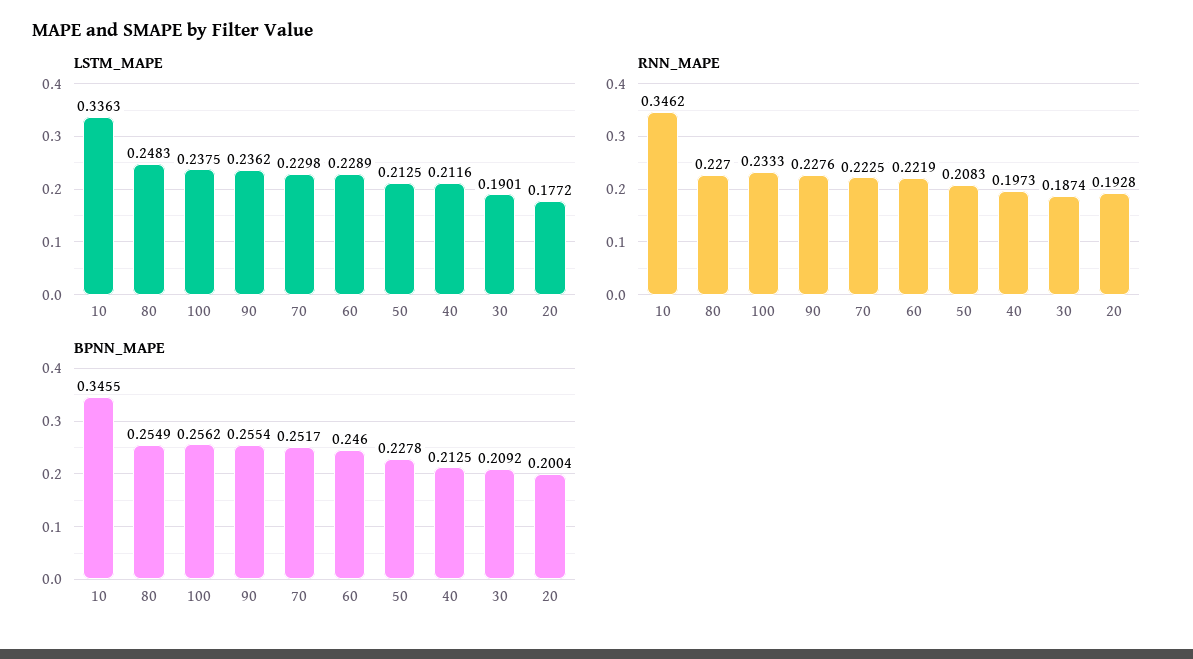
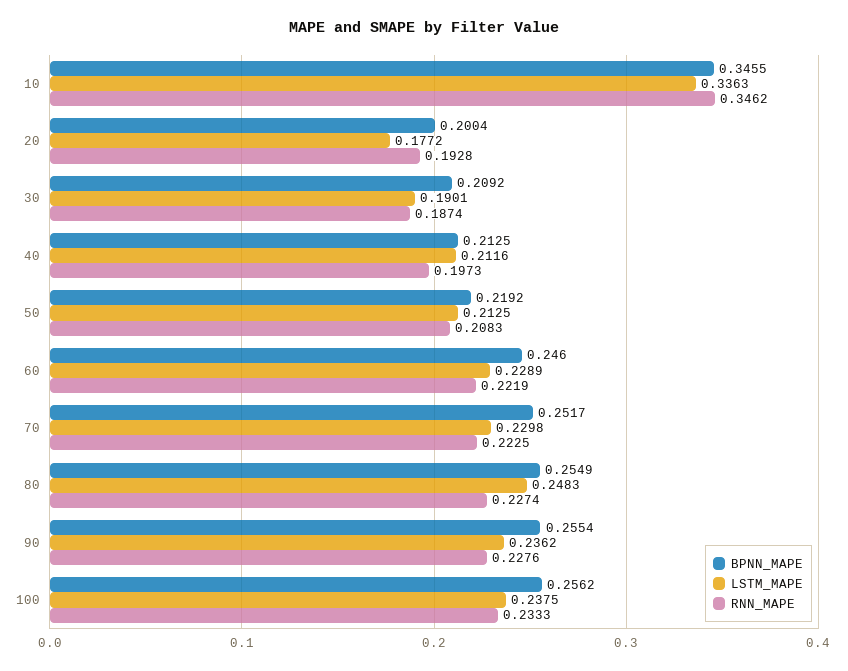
RNN_MAPE, 80: 0.227 -> 0.2274
BPNN_MAPE, 50: 0.2278 -> 0.2192

